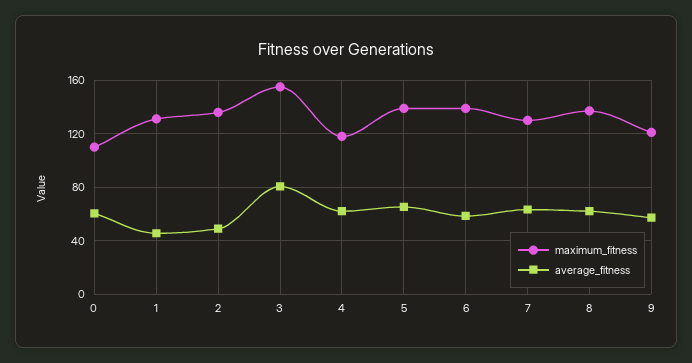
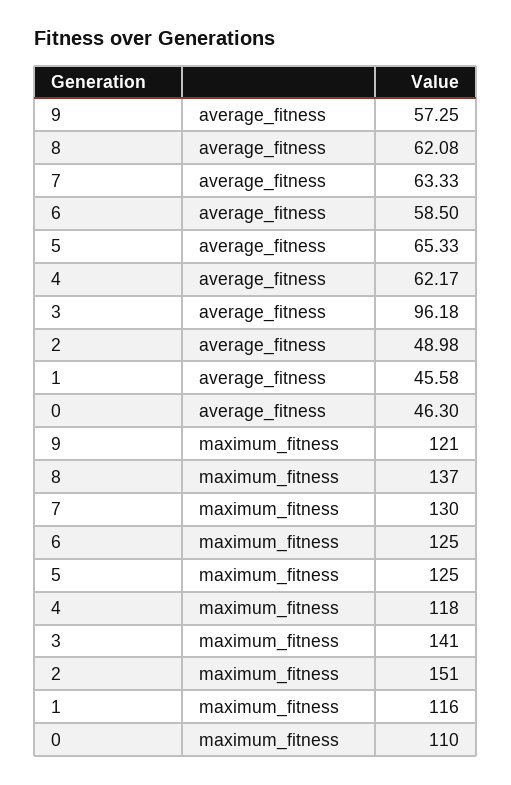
average_fitness, 0: 60 -> 46.3
maximum_fitness, 1: 130 -> 116
maximum_fitness, 2: 135 -> 151
maximum_fitness, 3: 155 -> 141
average_fitness, 3: 80 -> 96.18
maximum_fitness, 5: 140 -> 125
maximum_fitness, 6: 140 -> 125

